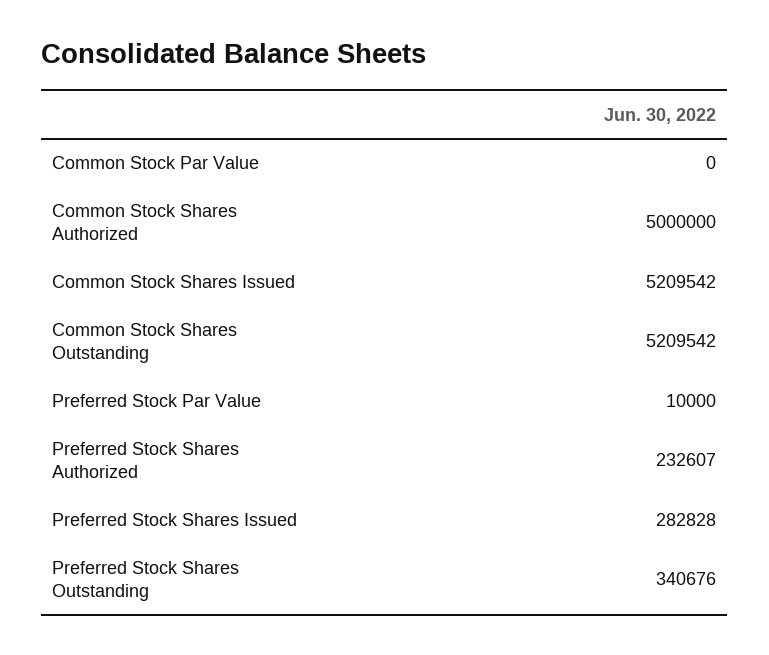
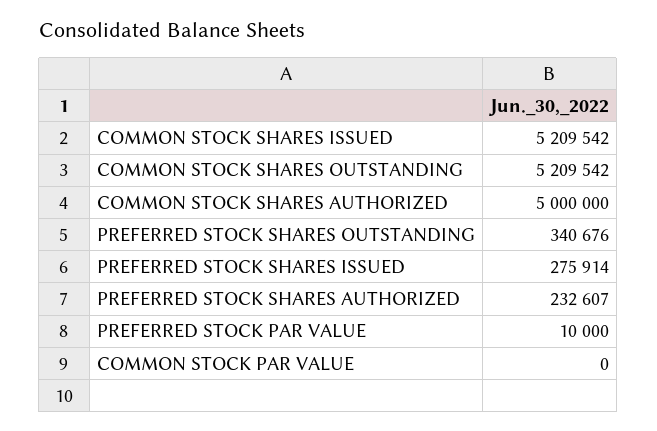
Preferred Stock Shares Issued: 282828 -> 275914

